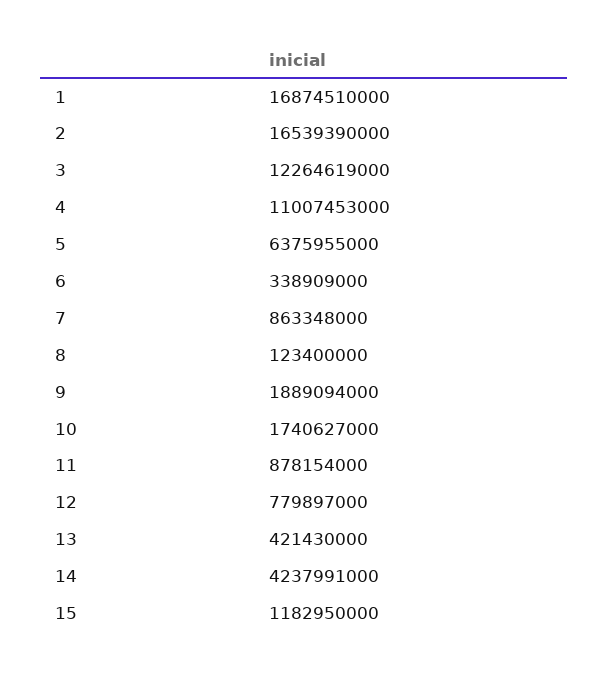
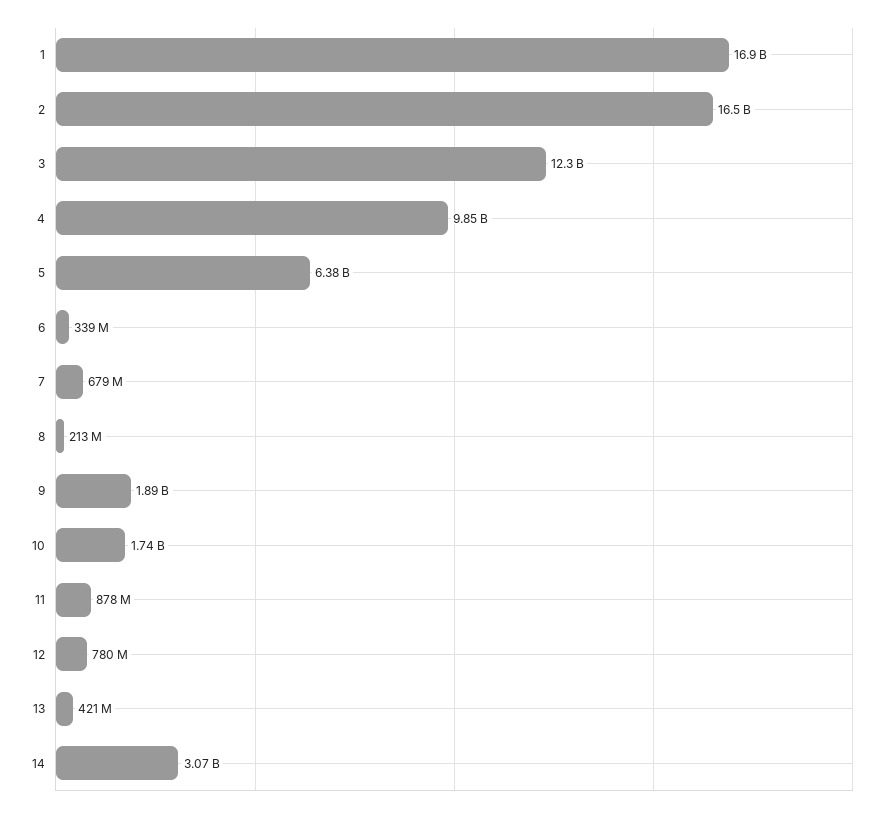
4: 11007453000 -> 9850000000
7: 863348000 -> 679000000
8: 123400000 -> 213000000
14: 4237991000 -> 3070000000
15: 1182950000 -> none

